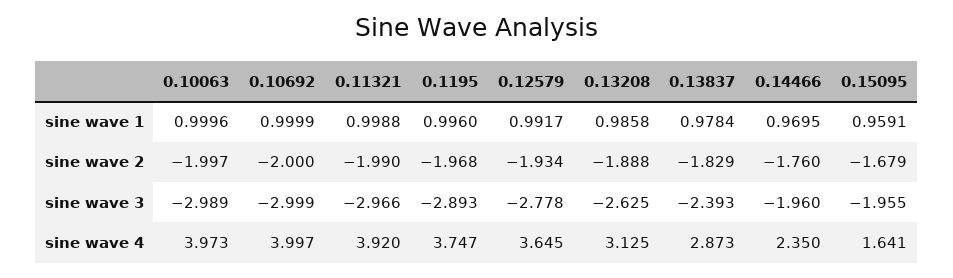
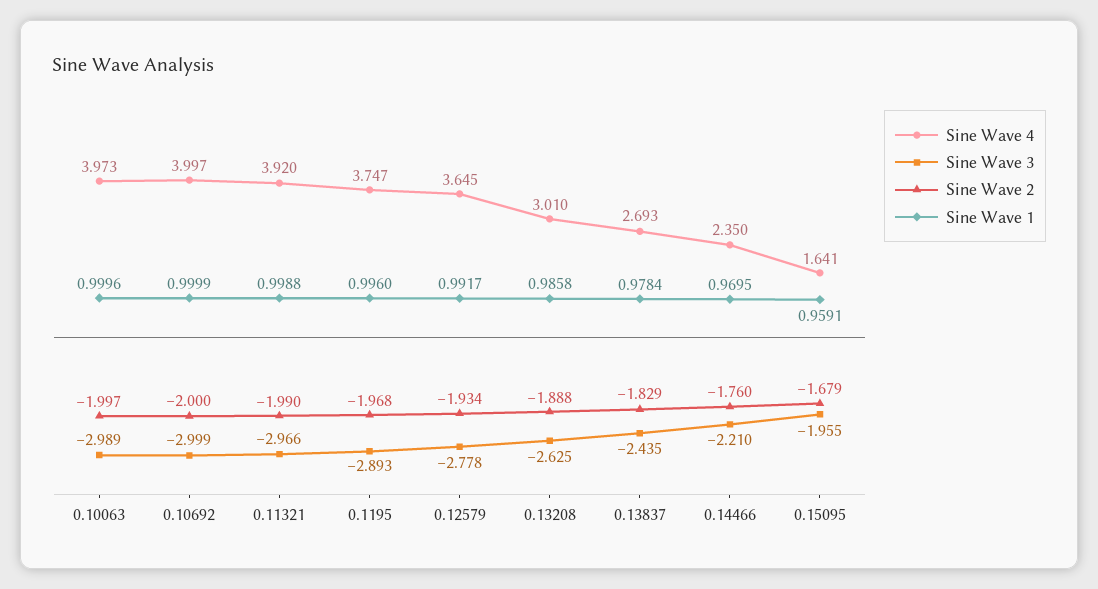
sine wave 3, 0.13837: -2.393 -> -2.435
sine wave 3, 0.14466: -1.96 -> -2.21
sine wave 4, 0.13208: 3.125 -> 3.01
sine wave 4, 0.13837: 2.873 -> 2.693

